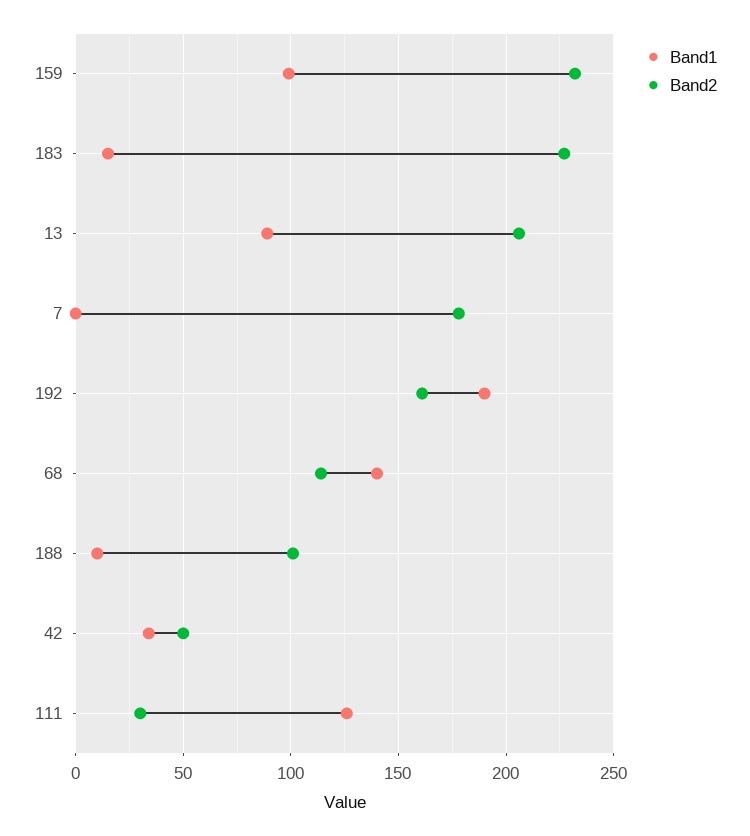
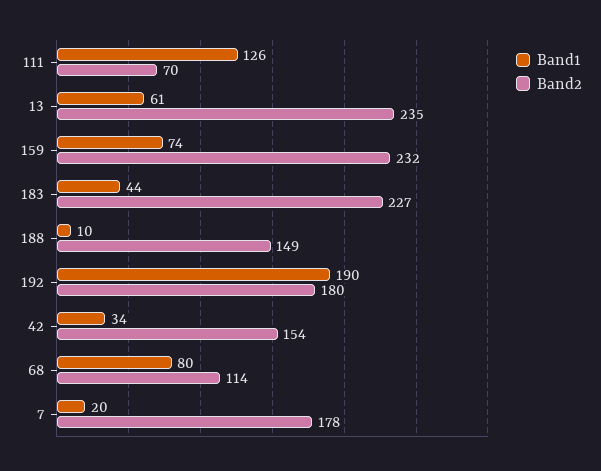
Band1, 159: 100 -> 74
Band1, 183: 15 -> 44
Band1, 13: 90 -> 61
Band2, 13: 205 -> 235
Band1, 7: 0 -> 20
Band2, 192: 160 -> 180
Band1, 68: 140 -> 80
Band2, 188: 100 -> 149
Band2, 42: 50 -> 154
Band2, 111: 30 -> 70

